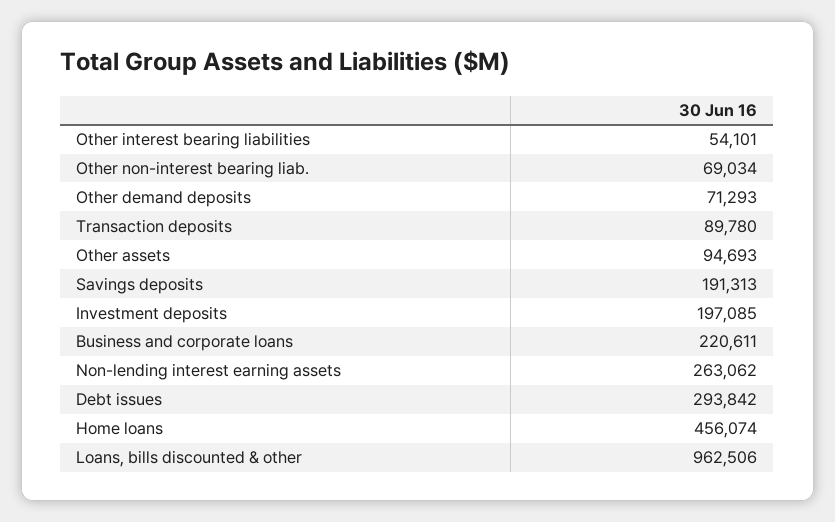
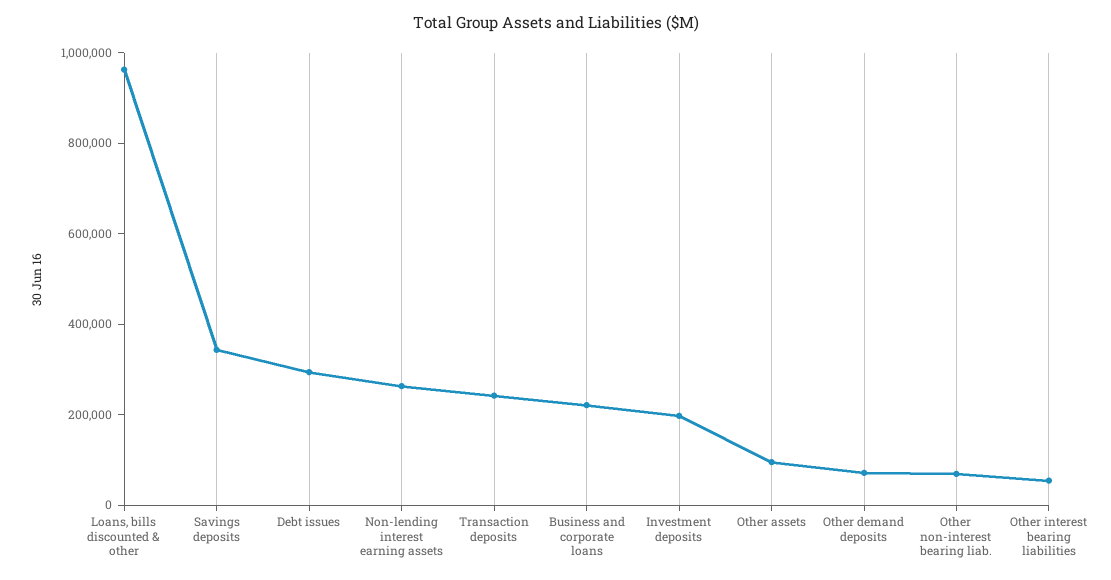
Transaction deposits: 89780 -> 250000
Savings deposits: 191313 -> 350000
Home loans: 456074 -> none

